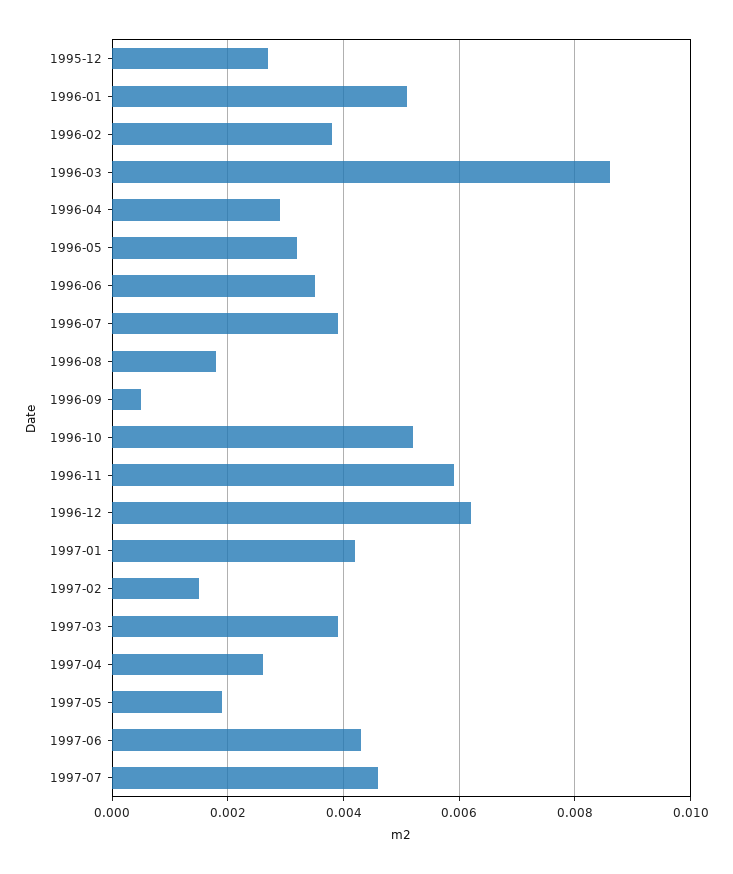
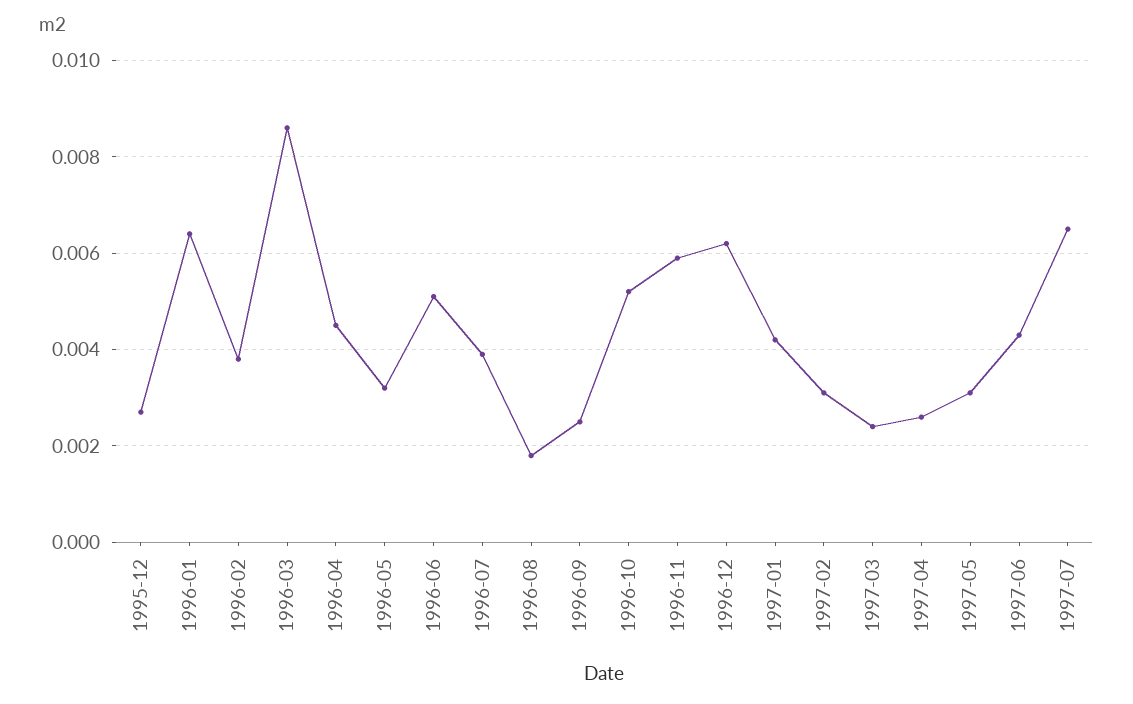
1996-01: 0.005 -> 0.0065
1996-04: 0.003 -> 0.0045
1996-06: 0.0035 -> 0.005
1996-09: 0.0005 -> 0.0025
1997-02: 0.0015 -> 0.003
1997-03: 0.004 -> 0.0025
1997-05: 0.002 -> 0.003
1997-07: 0.0045 -> 0.0065

